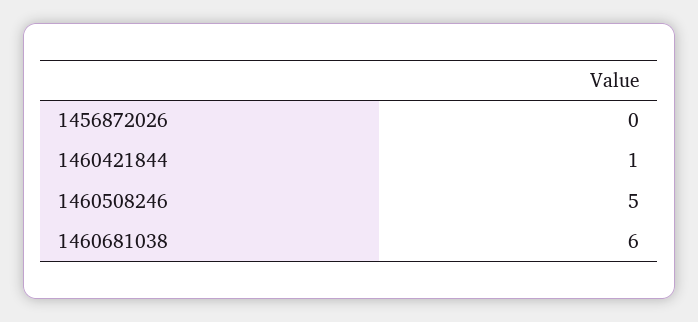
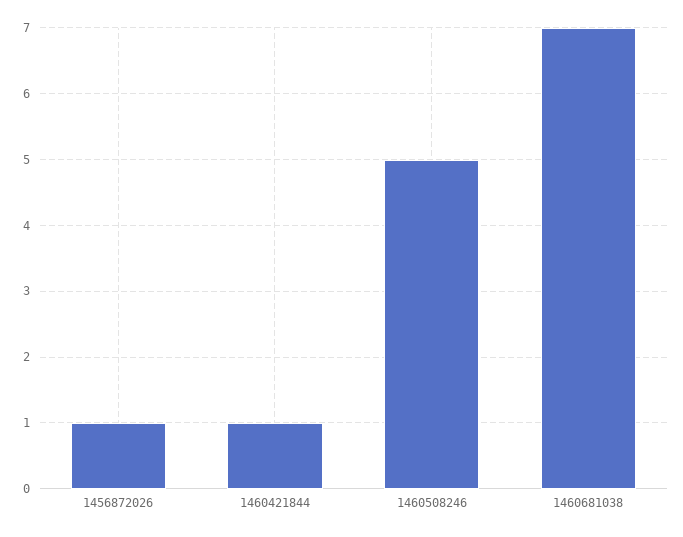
1456872026: 0 -> 1
1460681038: 6 -> 7

